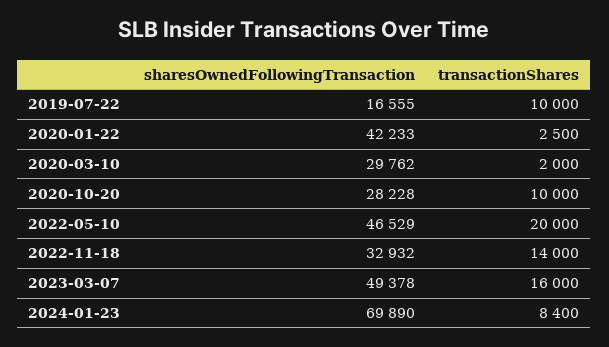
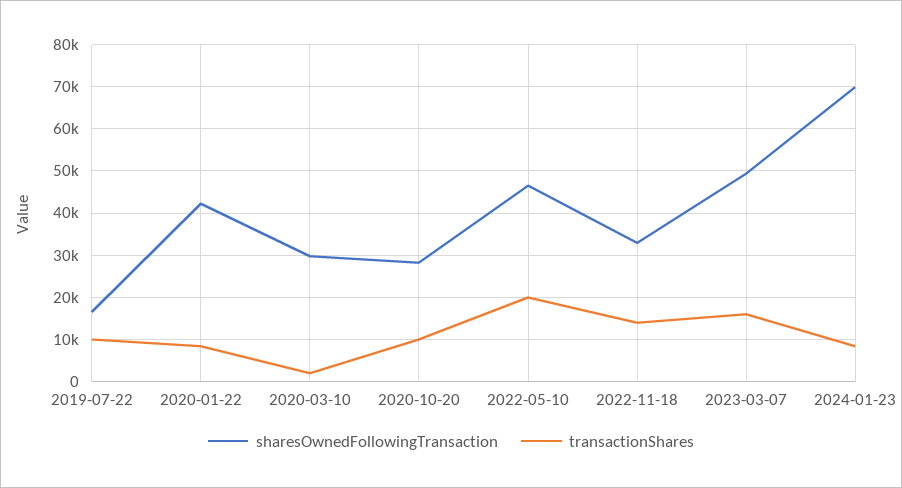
transactionShares, 2020-01-22: 2500 -> 8000

